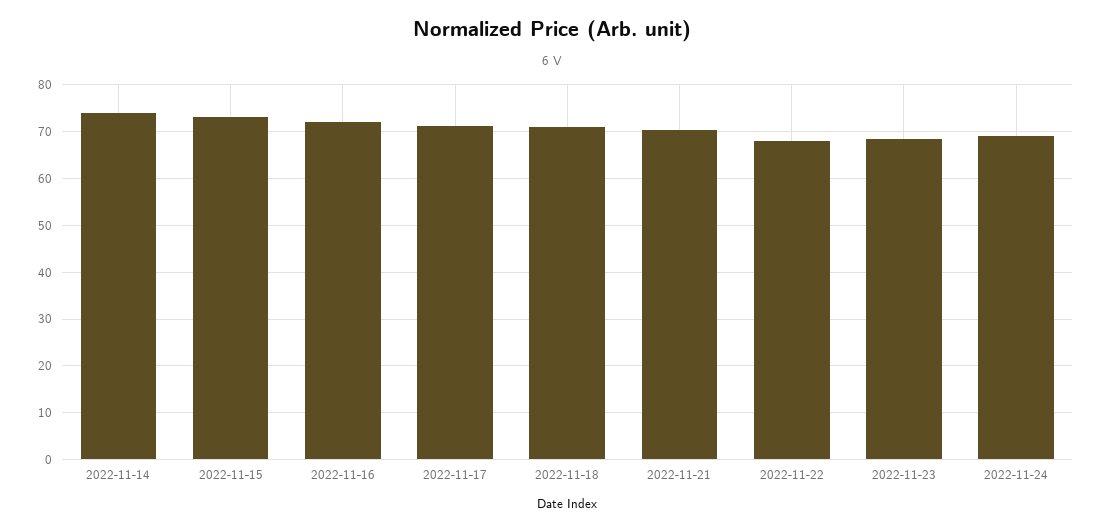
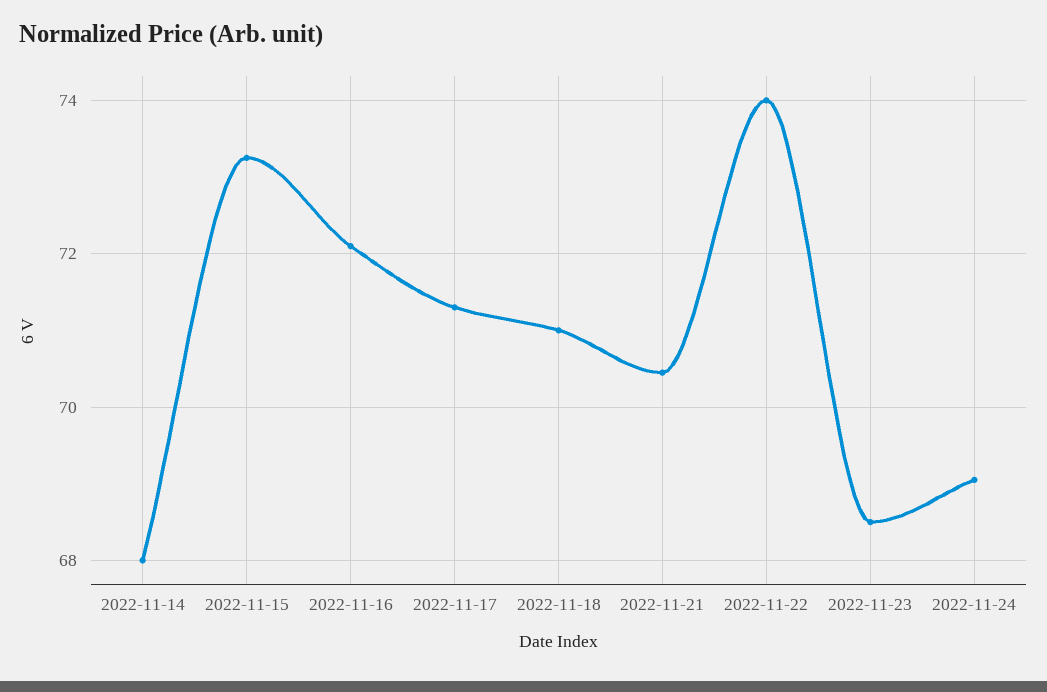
2022-11-14: 74 -> 68
2022-11-22: 68 -> 74

